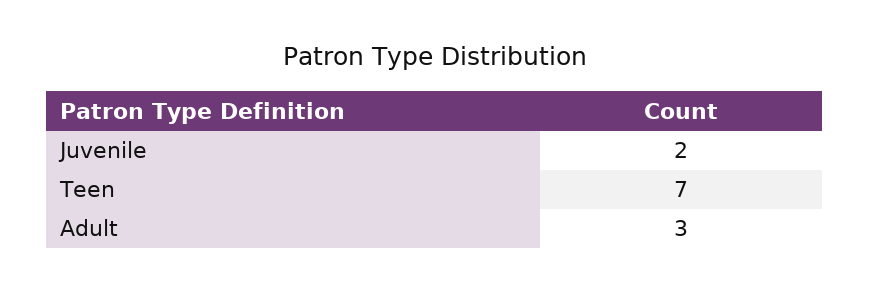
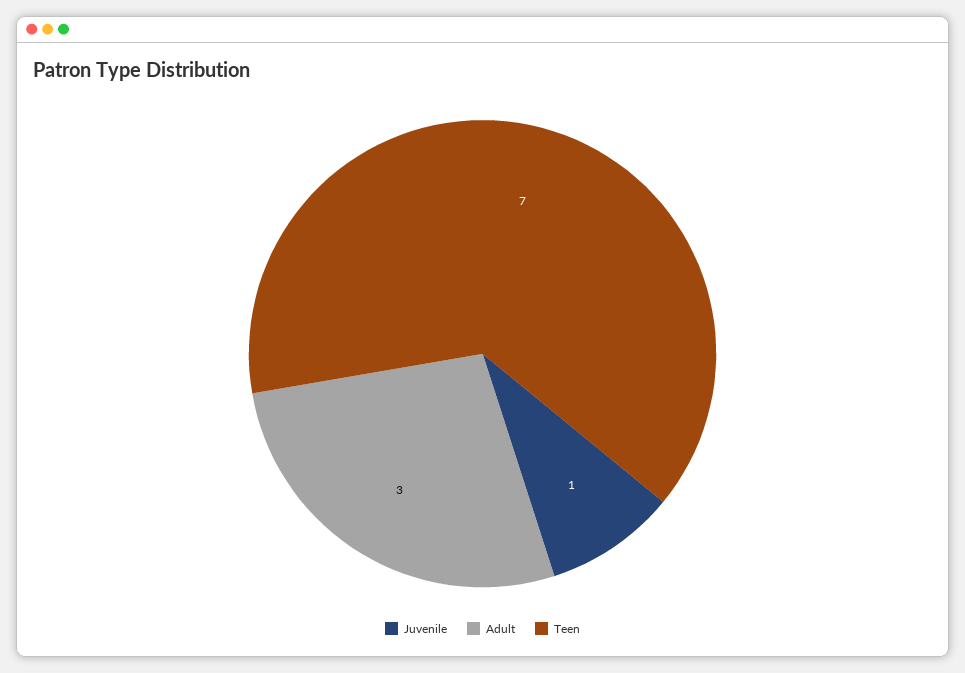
Juvenile: 2 -> 1

